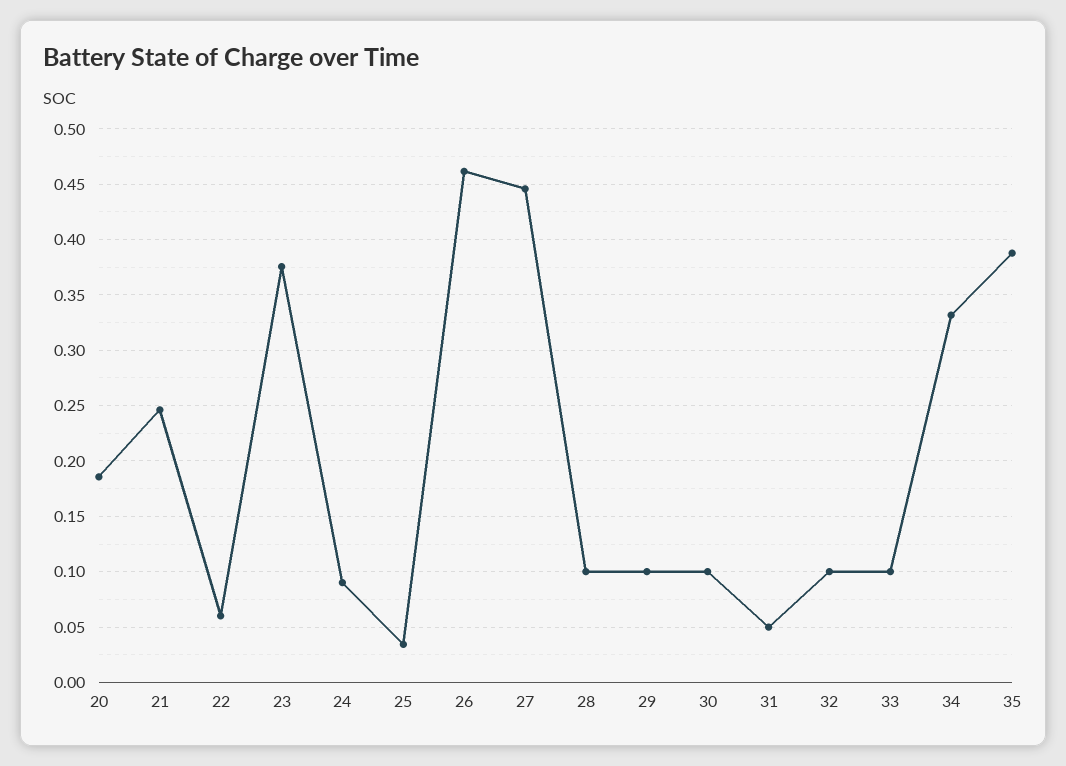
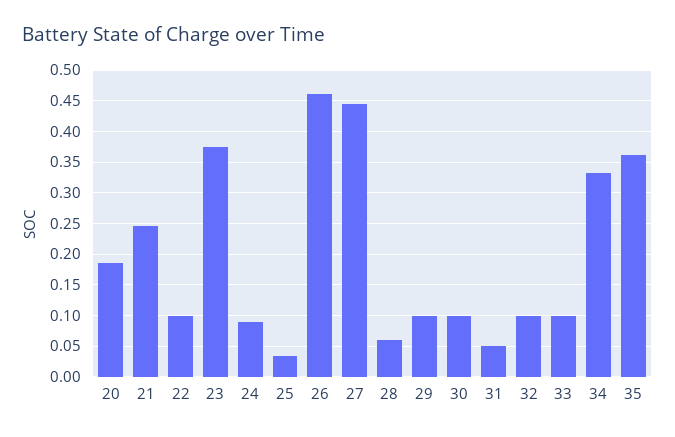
22: 0.06 -> 0.1
28: 0.1 -> 0.06
35: 0.39 -> 0.36

